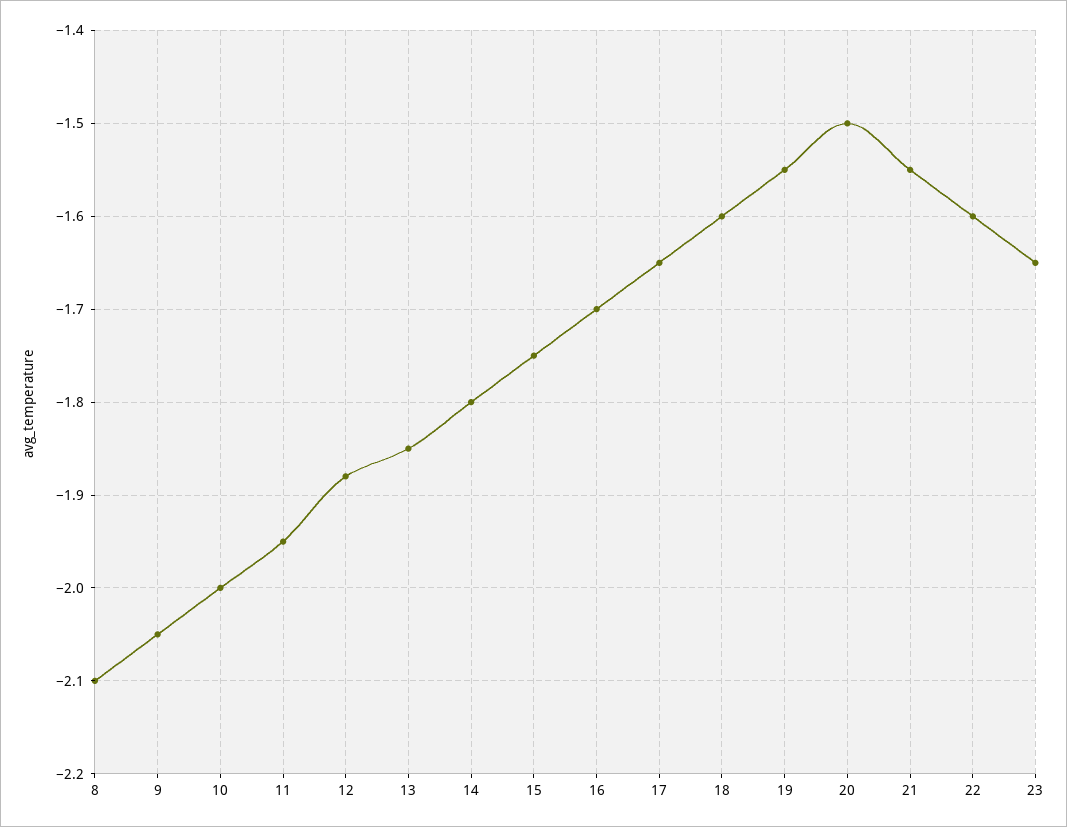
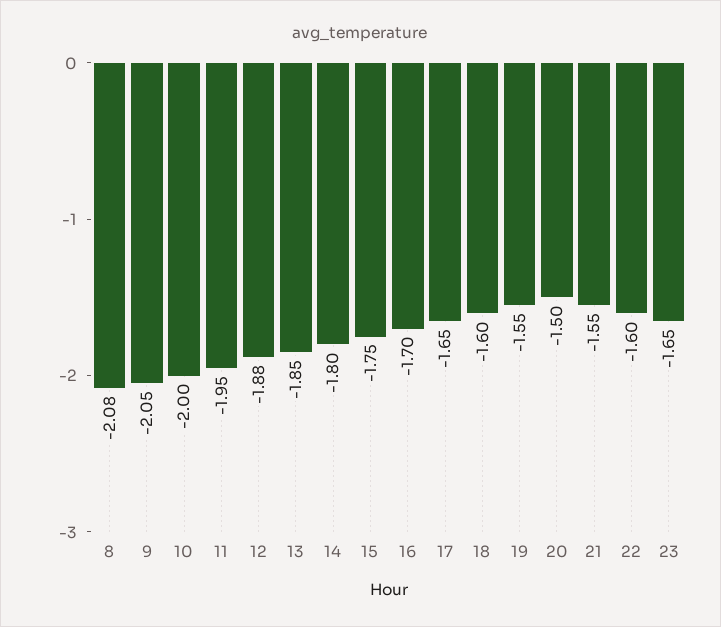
8: -2.1 -> -2.08

